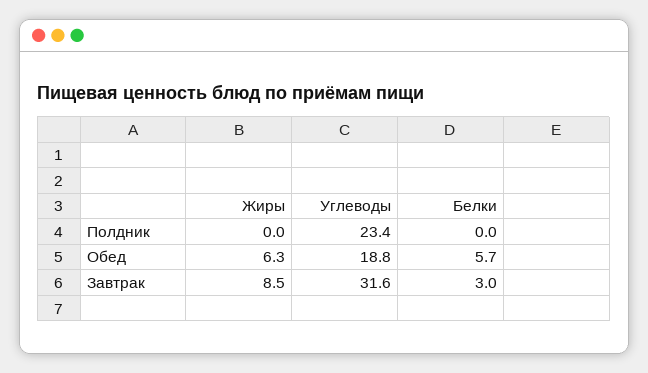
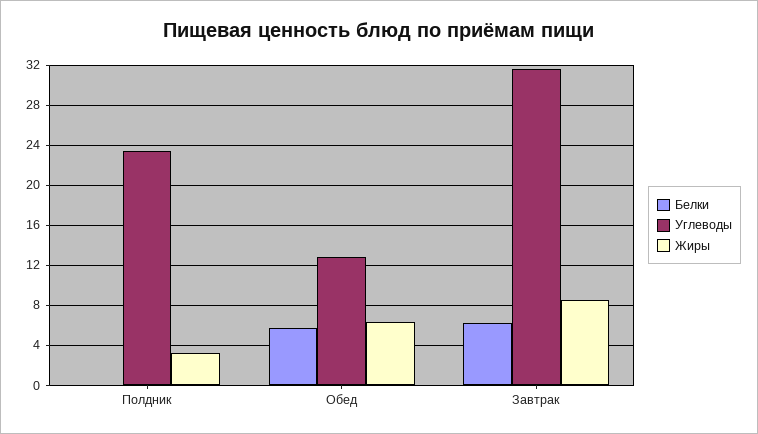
Жиры, Полдник: 0 -> 3
Углеводы, Обед: 18.8 -> 13
Белки, Завтрак: 3 -> 6

